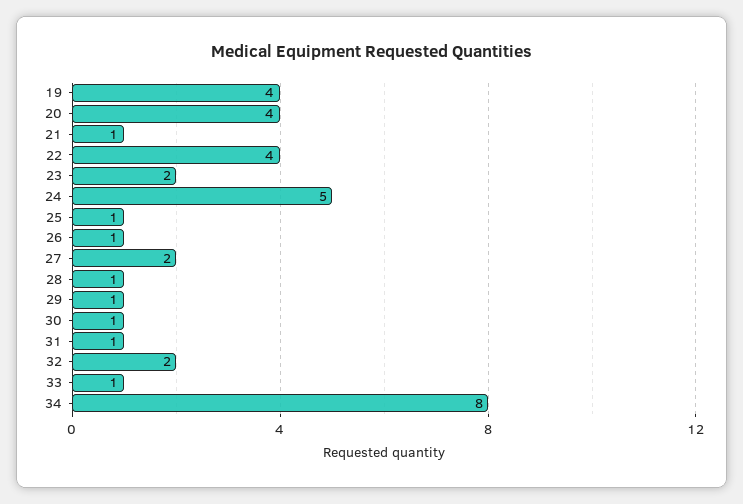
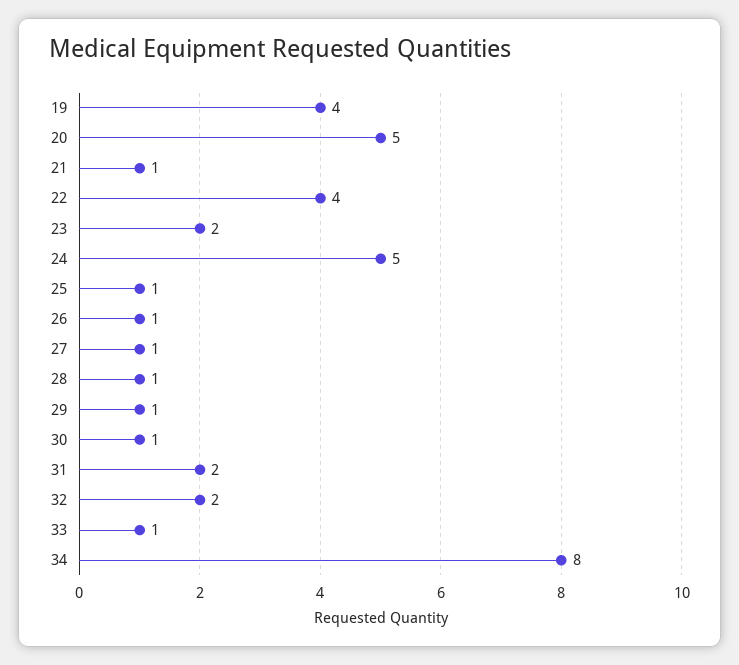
20: 4 -> 5
27: 2 -> 1
31: 1 -> 2

